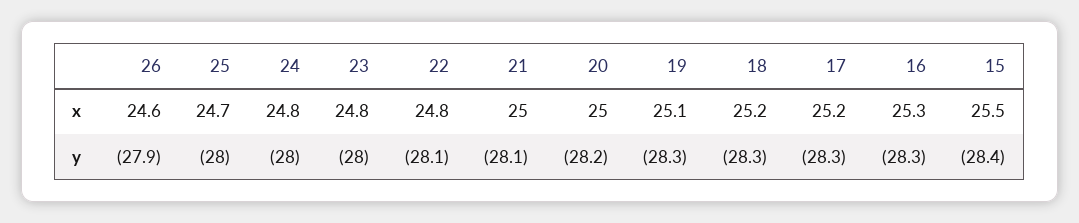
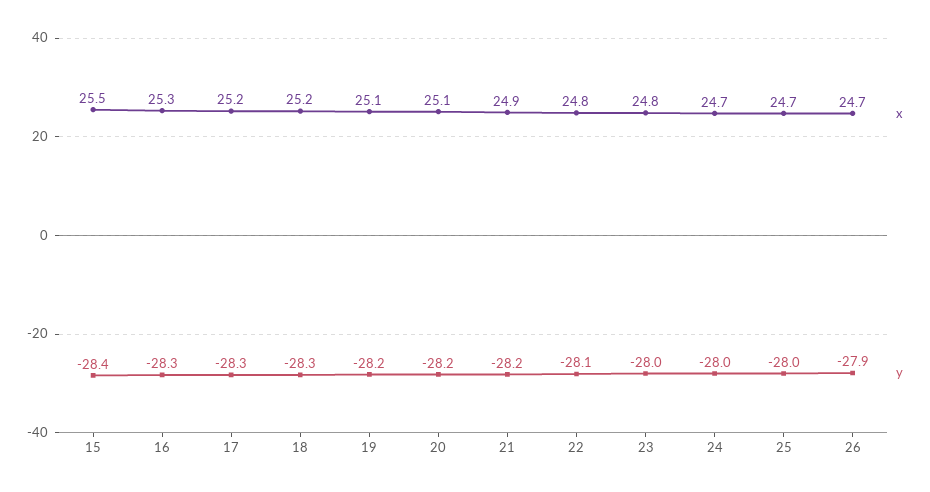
x, 26: 24.6 -> 24.7
x, 24: 24.8 -> 24.7
x, 21: 25 -> 24.9
x, 20: 25 -> 25.1
y, 21: -28.1 -> -28.2
y, 19: -28.3 -> -28.2

